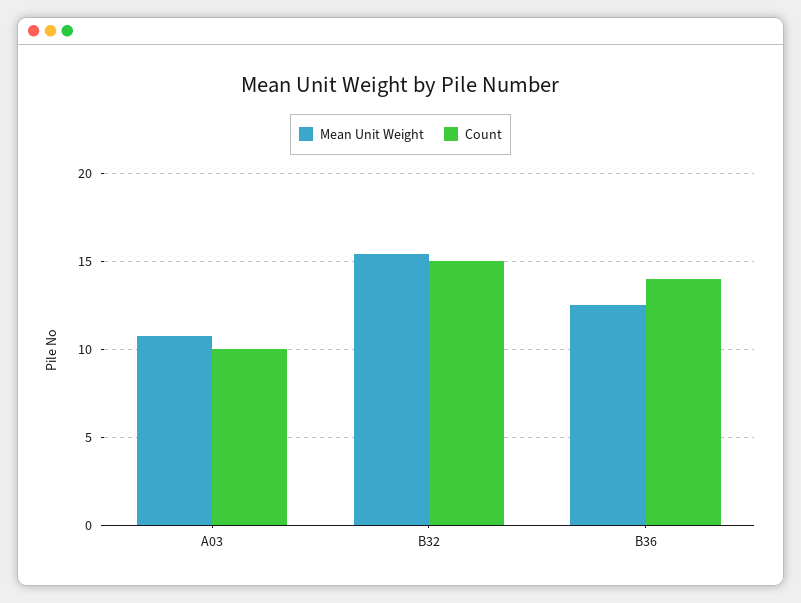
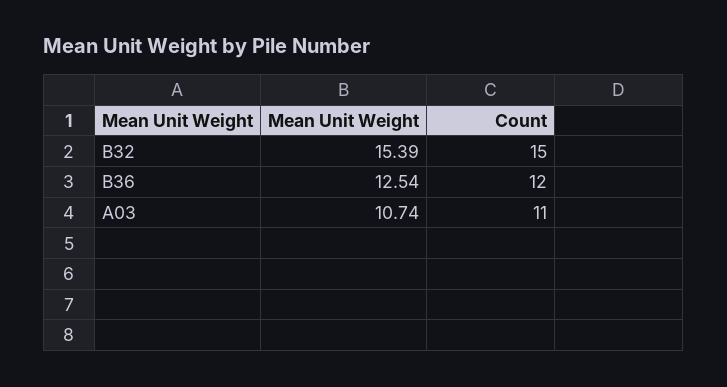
Count, A03: 10 -> 11
Count, B36: 14 -> 12

